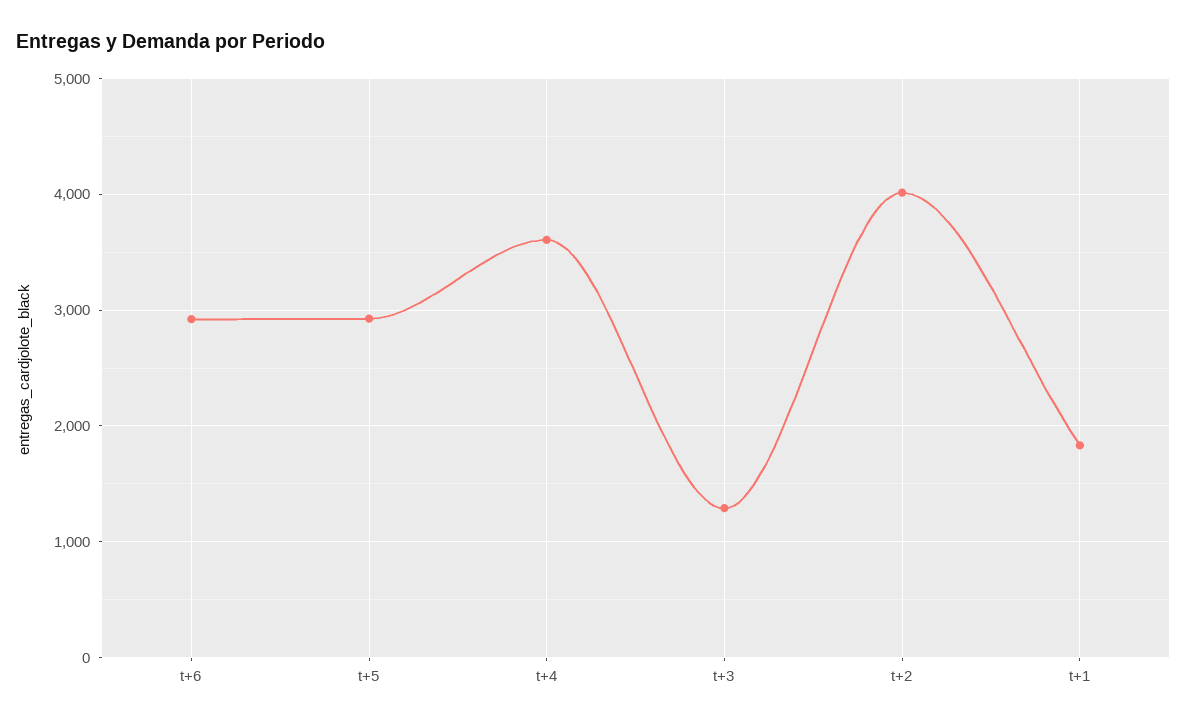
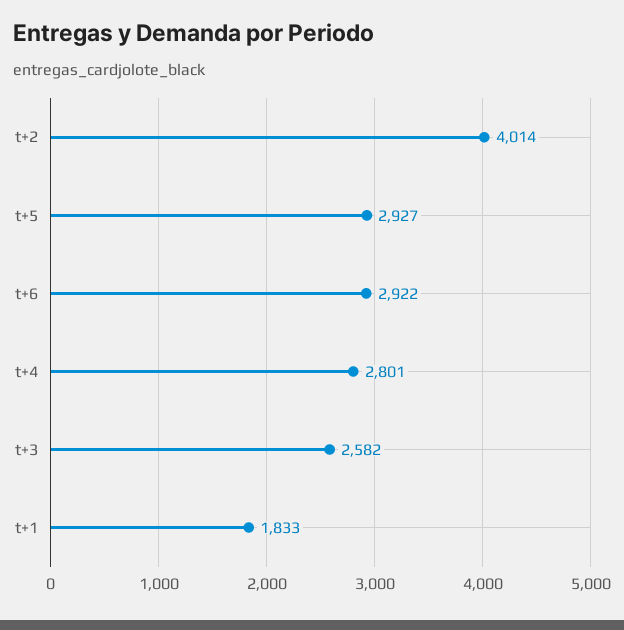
t+4: 3600 -> 2801
t+3: 1300 -> 2582

